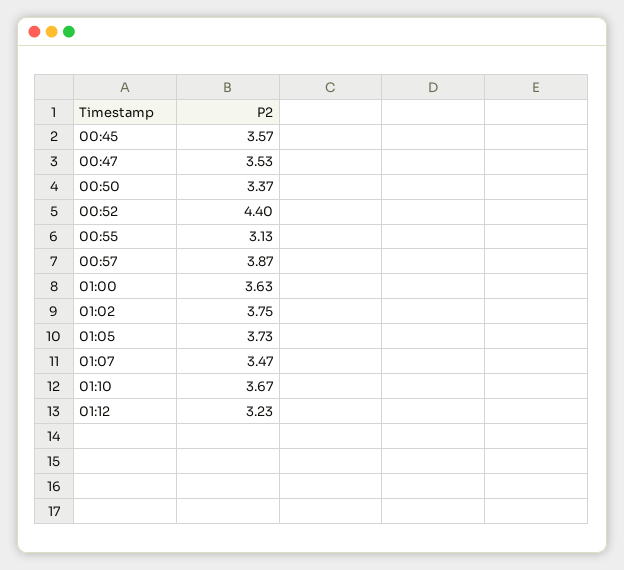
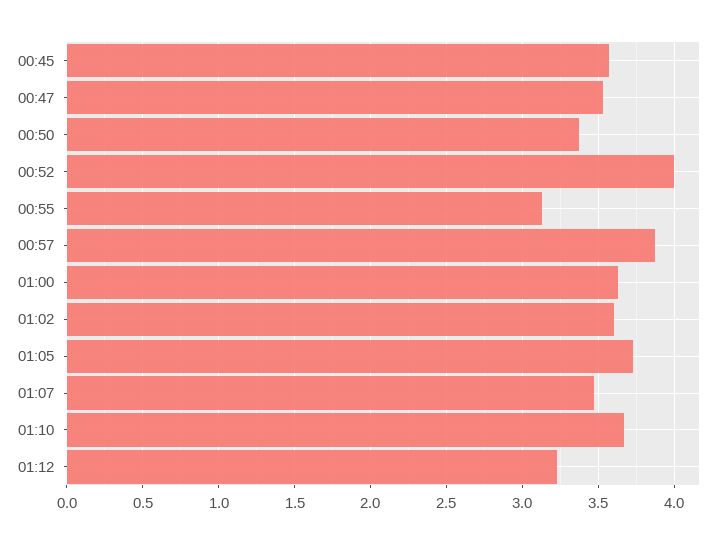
00:52: 4.4 -> 4
01:02: 3.75 -> 3.6

